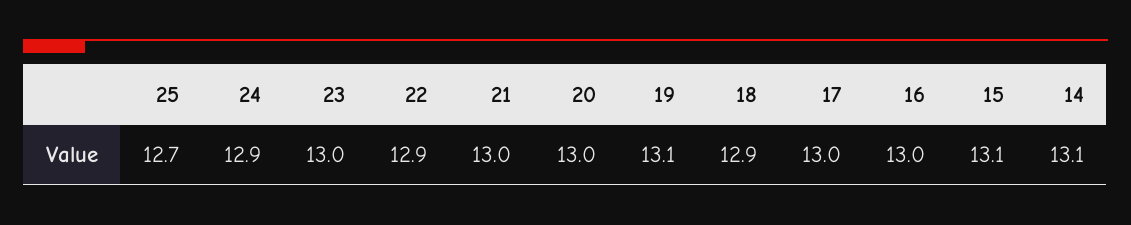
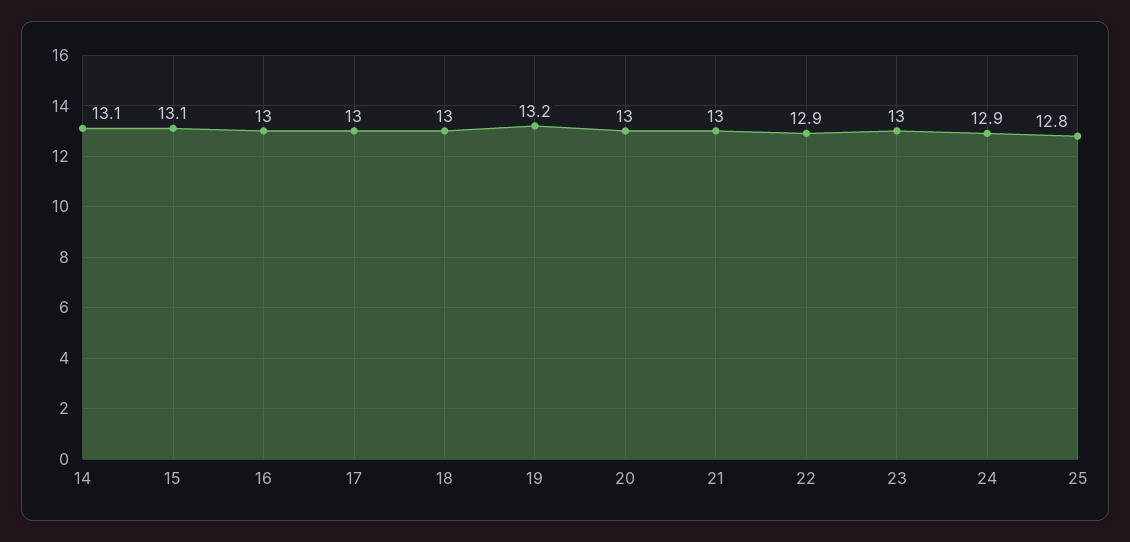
25: 12.7 -> 12.8
19: 13.1 -> 13.2
18: 12.9 -> 13

